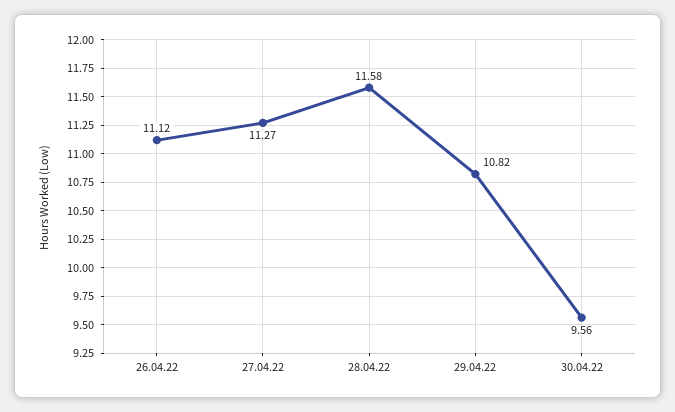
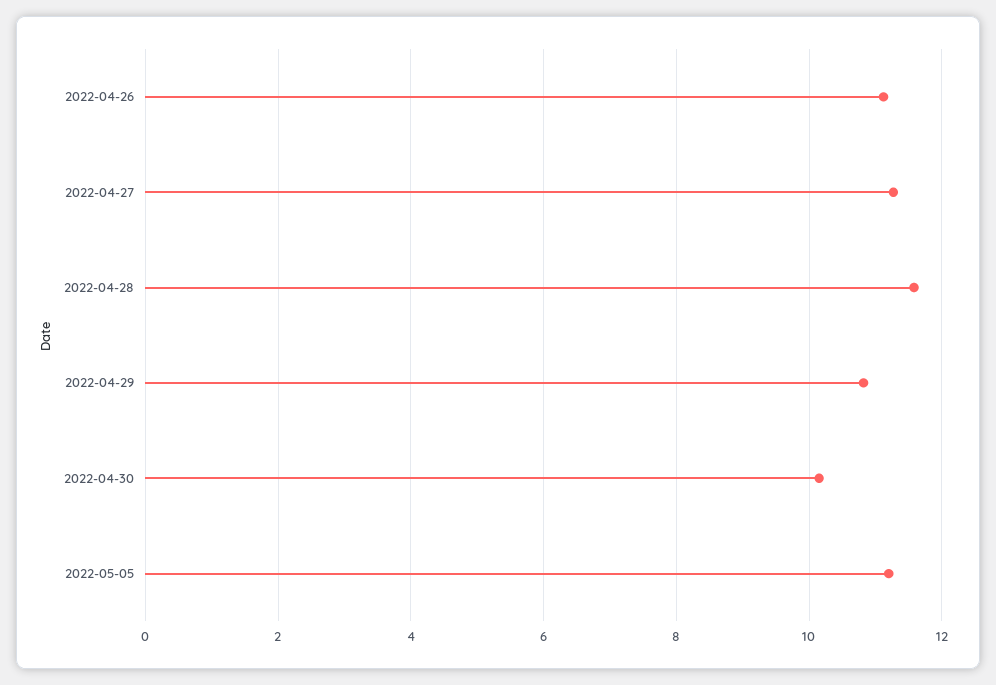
30.04.22: 9.56 -> 10.2
2022-05-05: none -> 11.2

